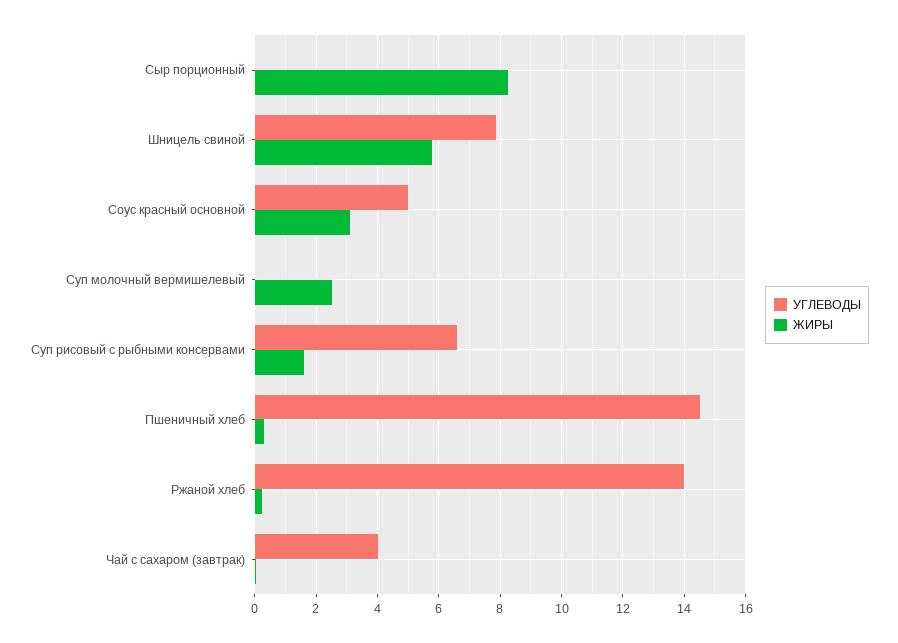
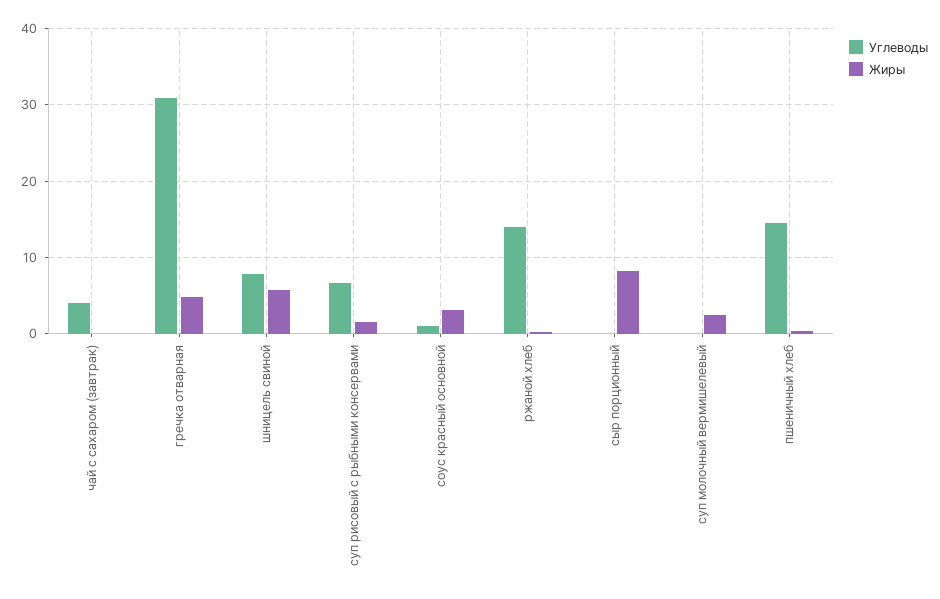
УГЛЕВОДЫ, Соус красный основной: 5 -> 1
УГЛЕВОДЫ, гречка отварная: none -> 31
ЖИРЫ, гречка отварная: none -> 5

